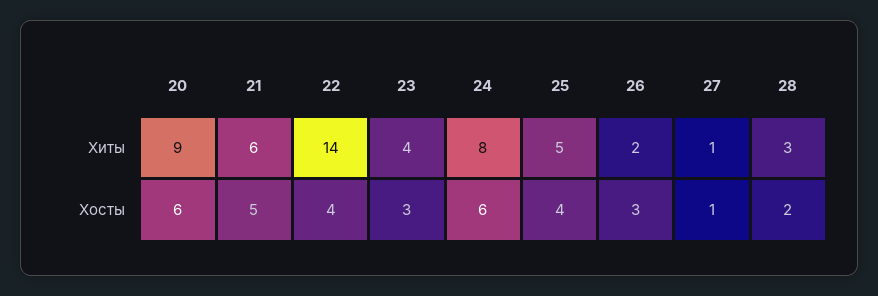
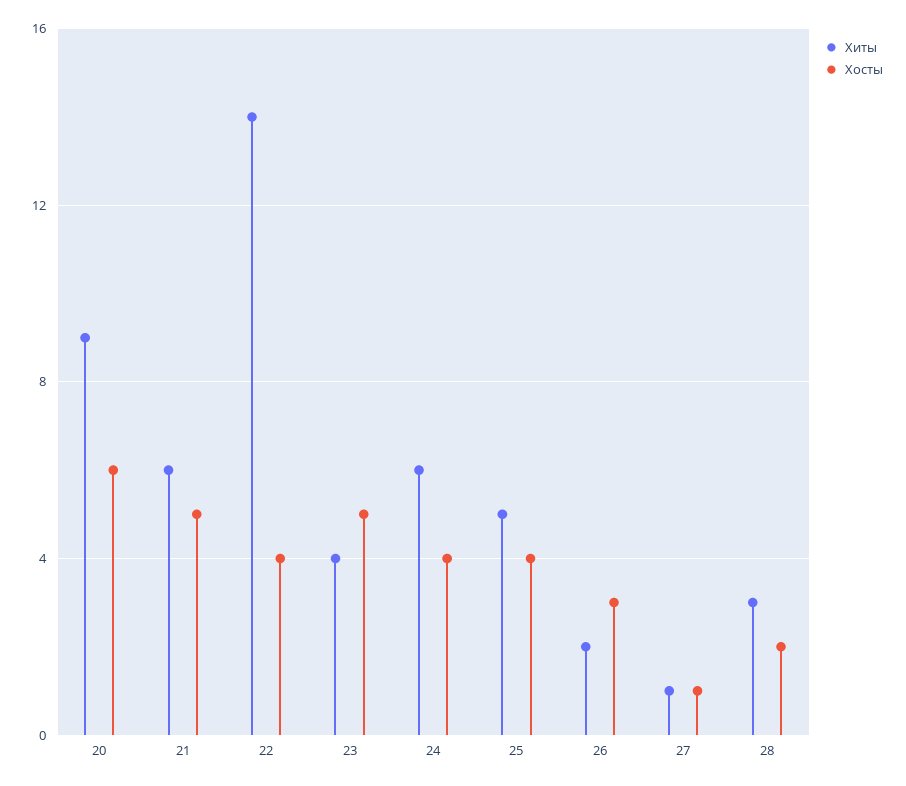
Хиты, 24: 8 -> 6
Хосты, 23: 3 -> 5
Хосты, 24: 6 -> 4

